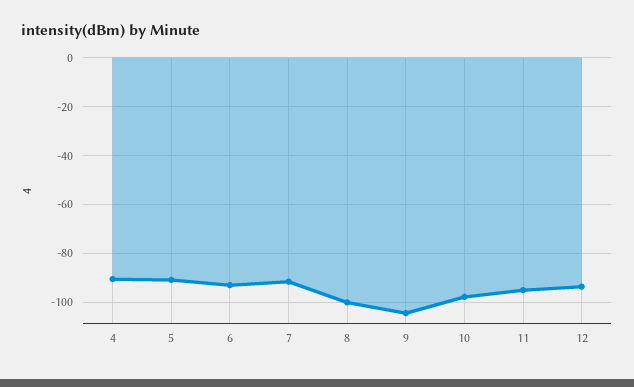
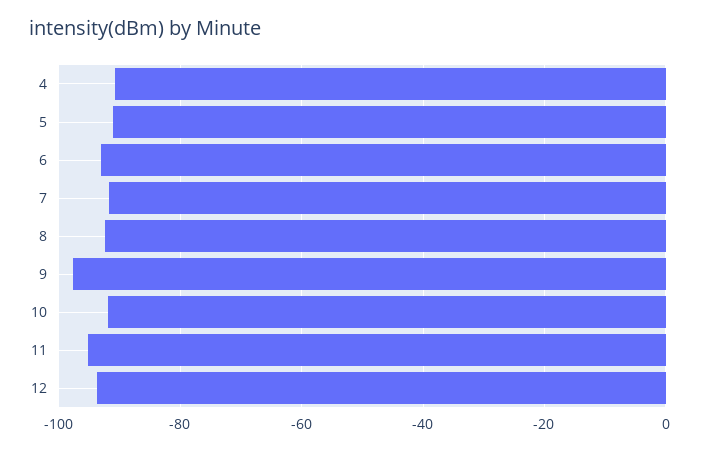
8: -100 -> -92
9: -105 -> -98
10: -97.5 -> -92

